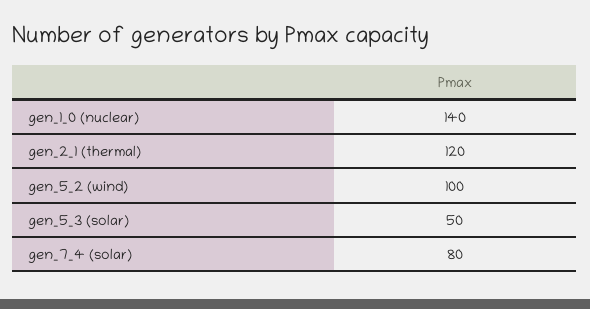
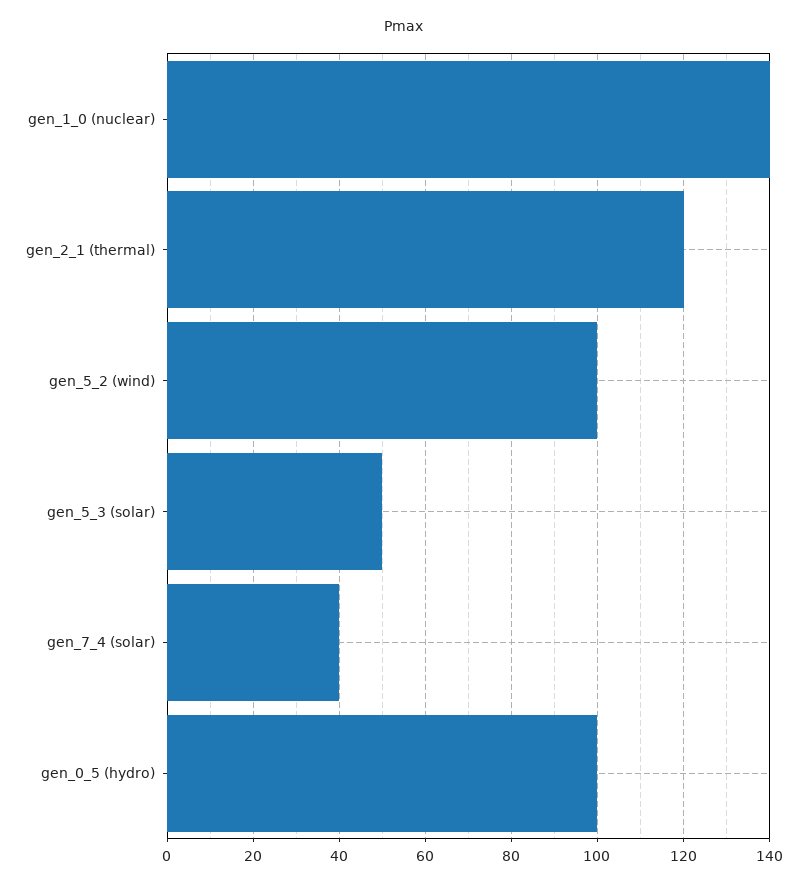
gen_7_4 (solar): 80 -> 40
gen_0_5 (hydro): none -> 100

